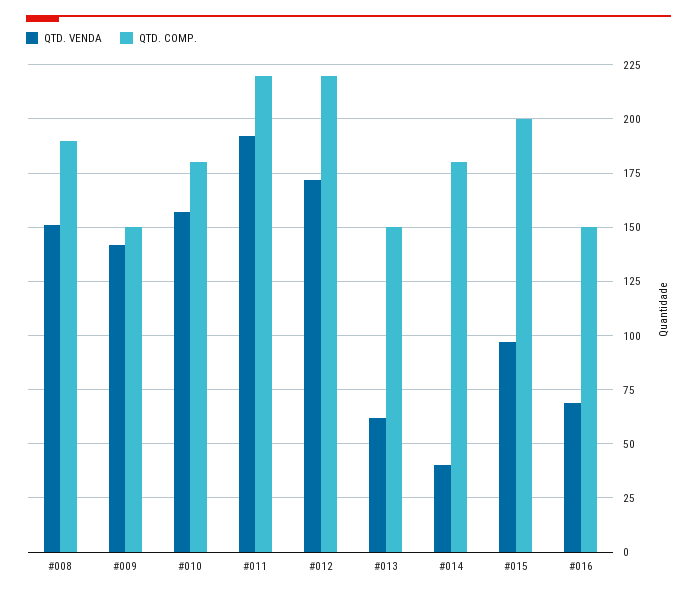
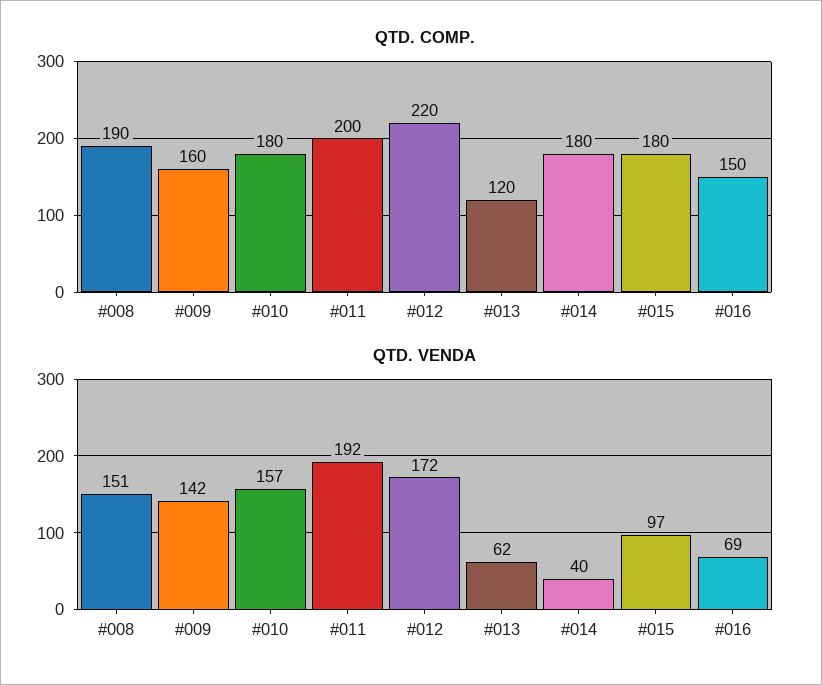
QTD. COMP., #009: 150 -> 160
QTD. COMP., #011: 220 -> 200
QTD. COMP., #013: 150 -> 120
QTD. COMP., #015: 200 -> 180

